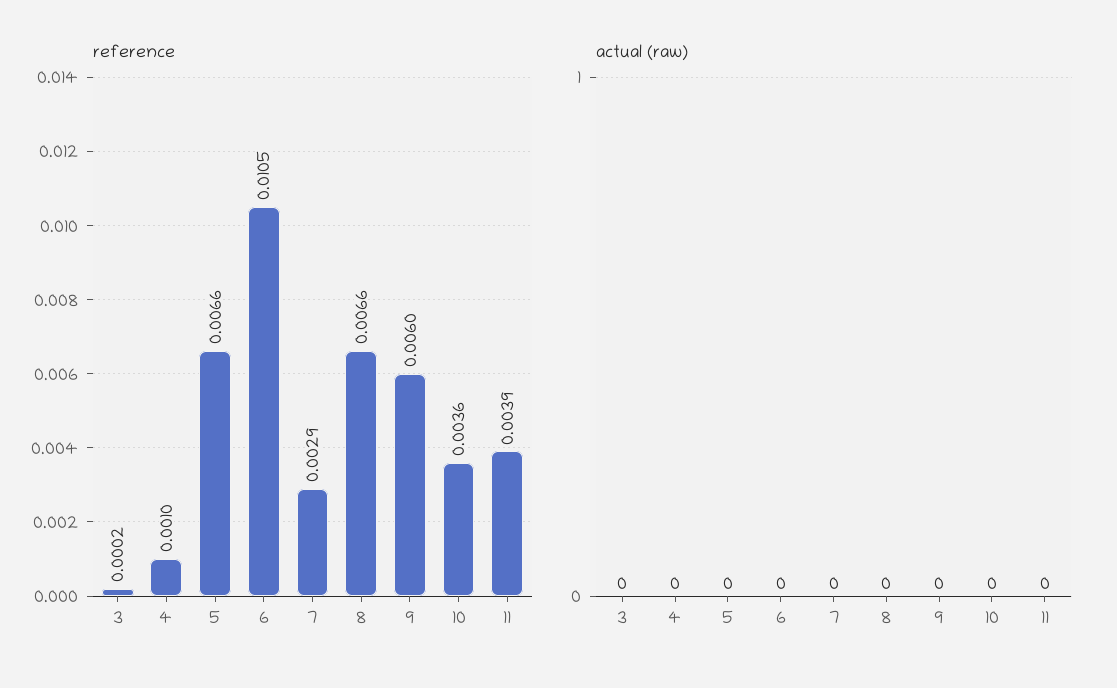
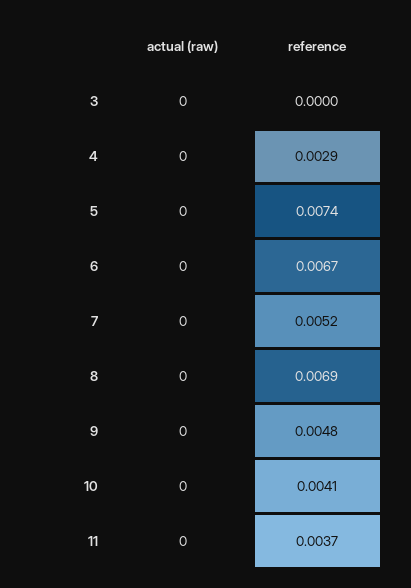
reference, 3: 0.0002 -> 0
reference, 4: 0.001 -> 0.0029
reference, 5: 0.0066 -> 0.0074
reference, 6: 0.0105 -> 0.0067
reference, 7: 0.0029 -> 0.0052
reference, 8: 0.0066 -> 0.0069
reference, 9: 0.006 -> 0.0048
reference, 10: 0.0036 -> 0.0041
reference, 11: 0.0039 -> 0.0037

